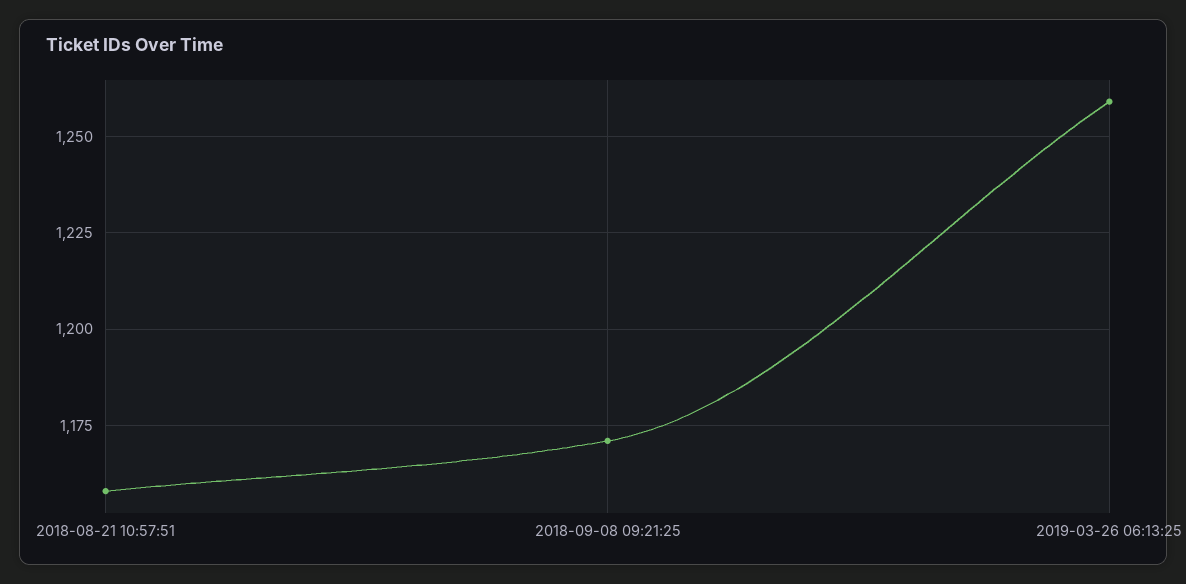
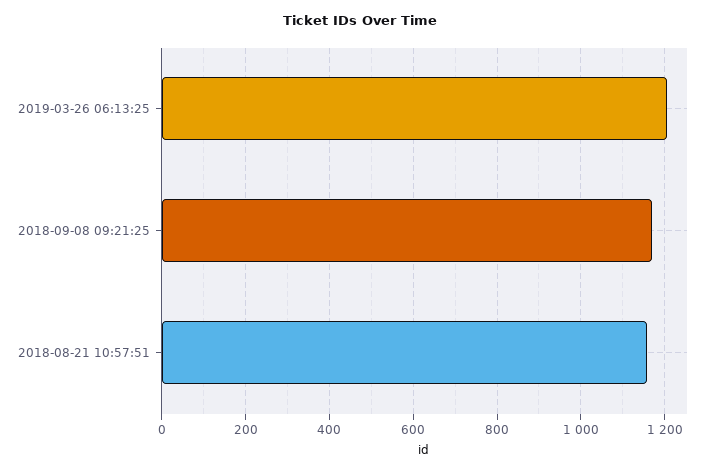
2019-03-26 06:13:25: 1260 -> 1200

